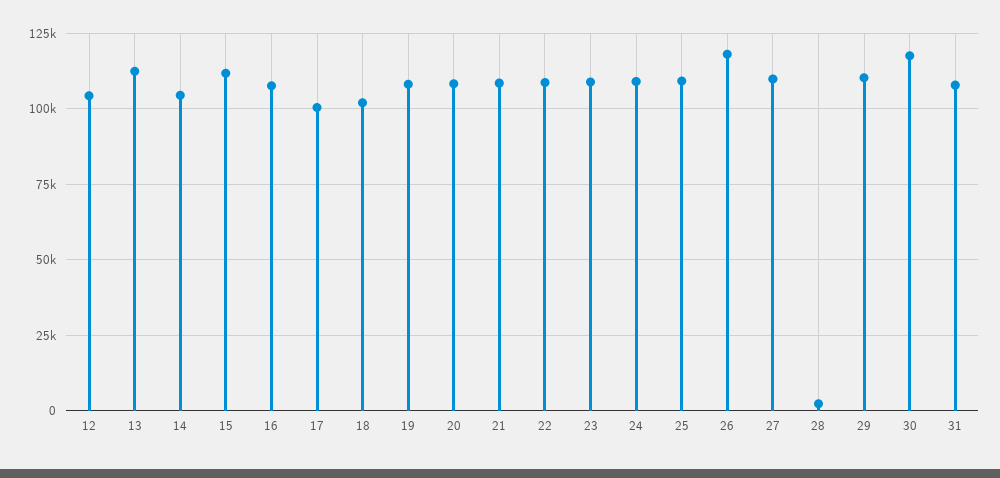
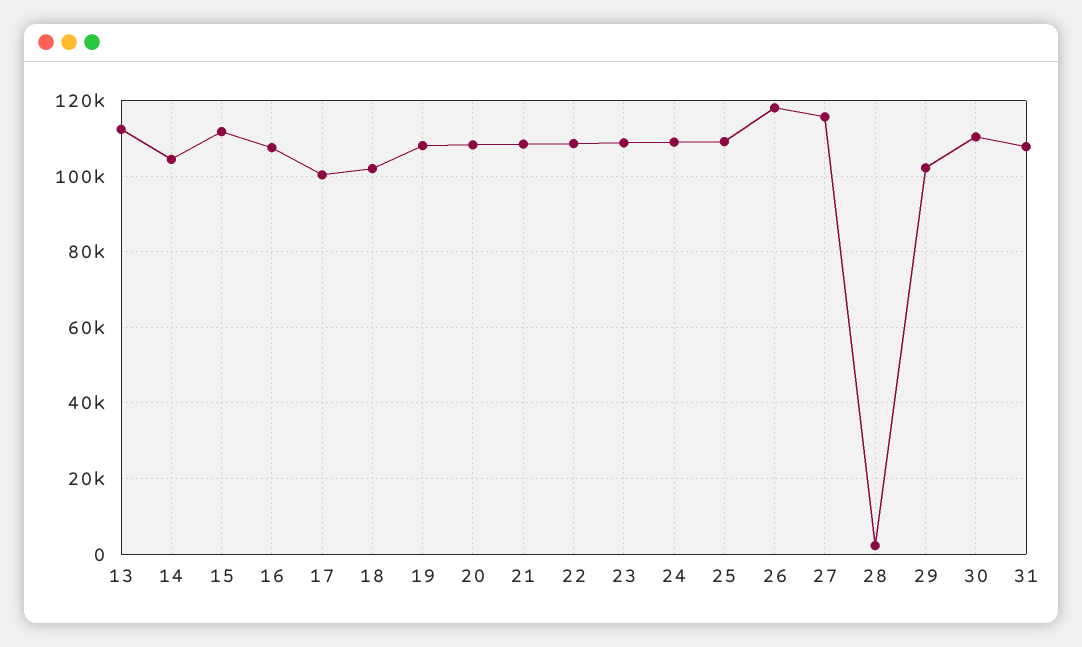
12: 105000 -> none
27: 110000 -> 116000
29: 110000 -> 102000
30: 117500 -> 110000

